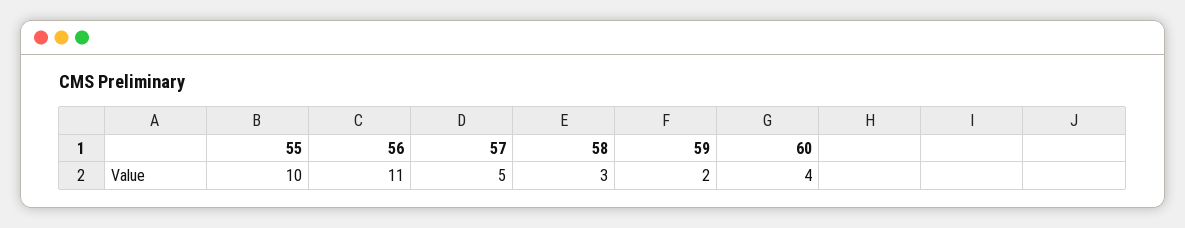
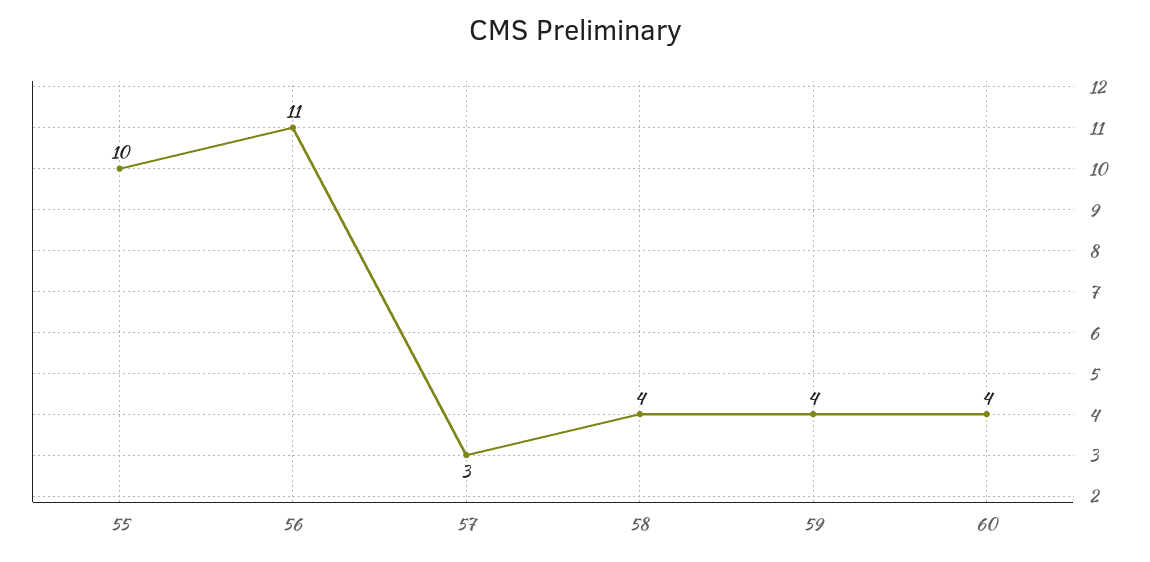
57: 5 -> 3
58: 3 -> 4
59: 2 -> 4

